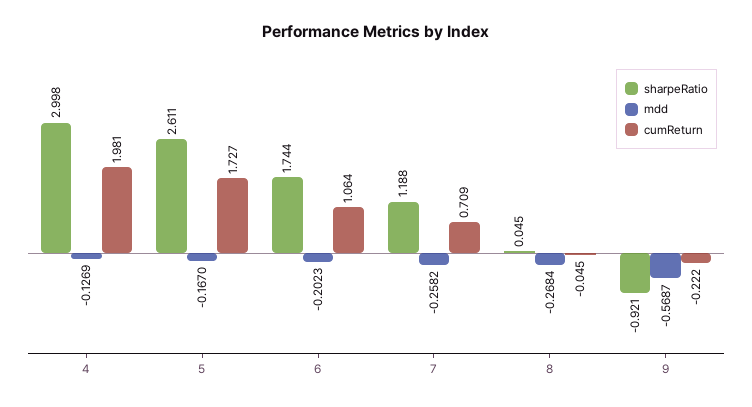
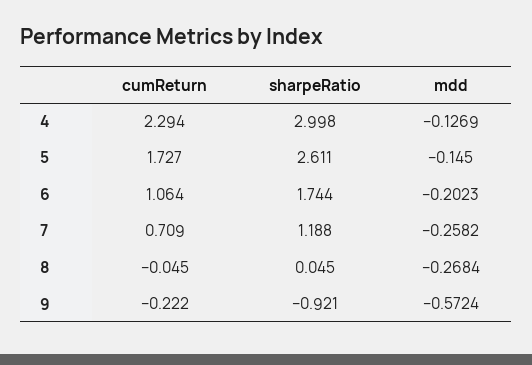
cumReturn, 4: 1.981 -> 2.294
mdd, 5: -0.167 -> -0.145
mdd, 9: -0.5687 -> -0.5724

